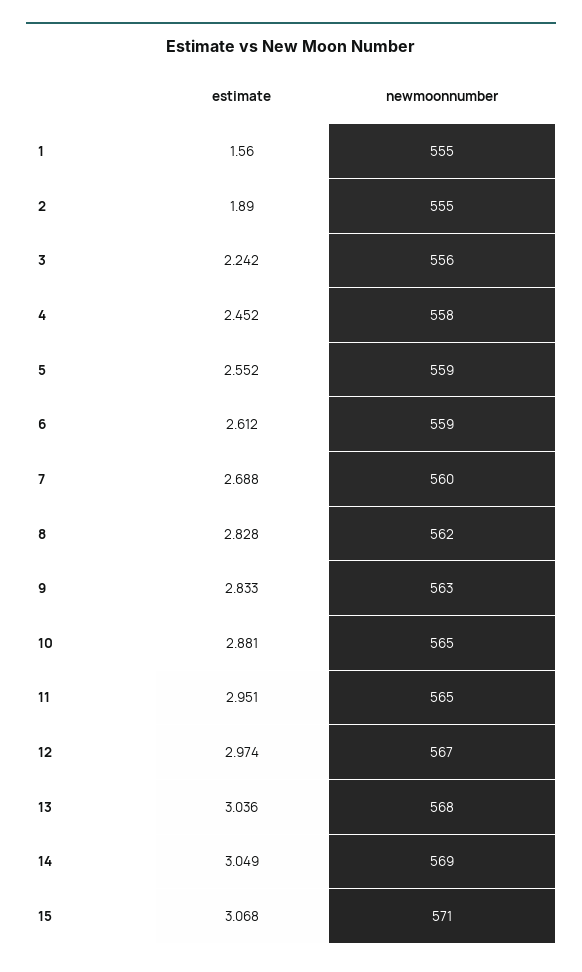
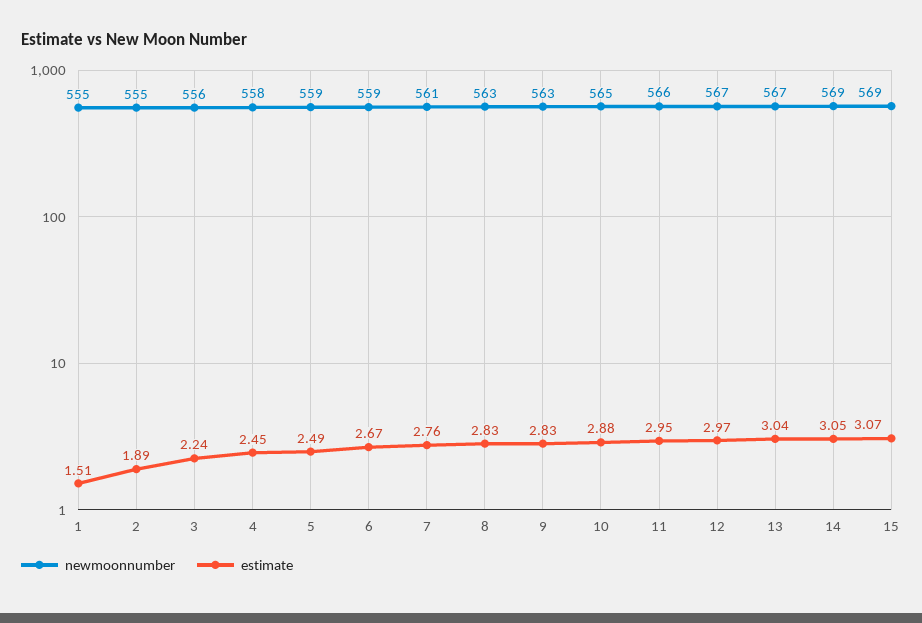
estimate, 1: 1.56 -> 1.51
estimate, 5: 2.552 -> 2.49
estimate, 6: 2.612 -> 2.67
estimate, 7: 2.688 -> 2.76
newmoonnumber, 7: 560 -> 561
newmoonnumber, 8: 562 -> 563
newmoonnumber, 11: 565 -> 566
newmoonnumber, 13: 568 -> 567
newmoonnumber, 15: 571 -> 569

